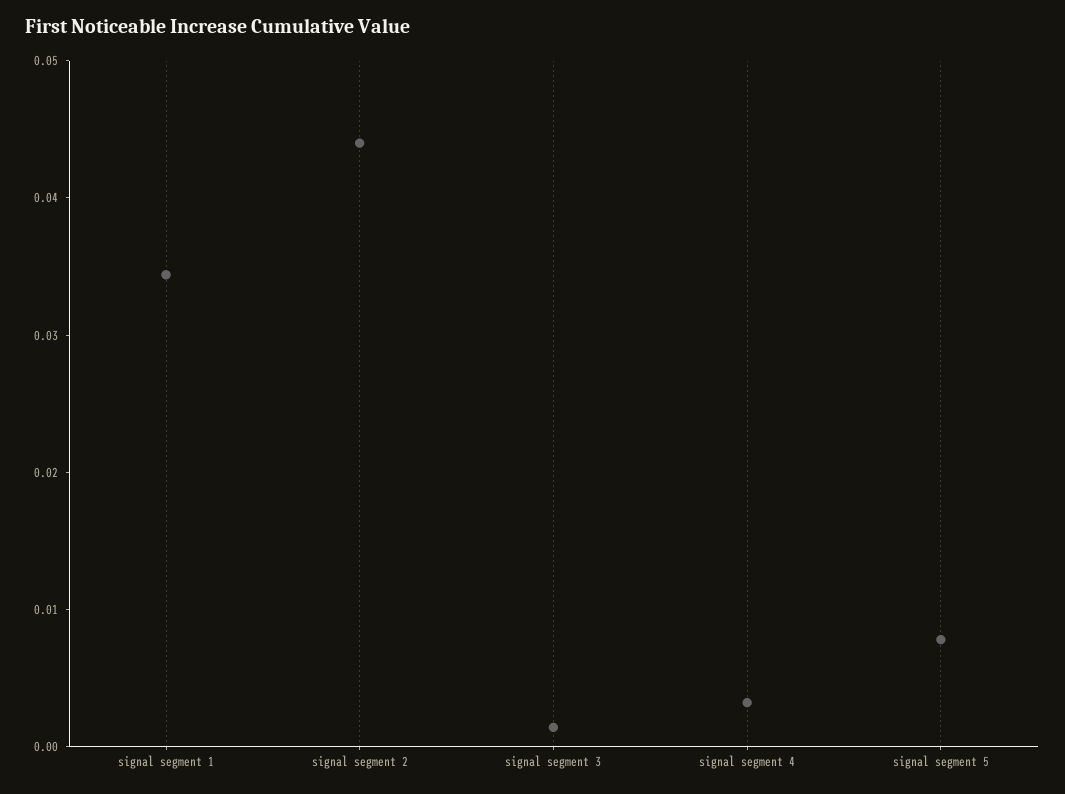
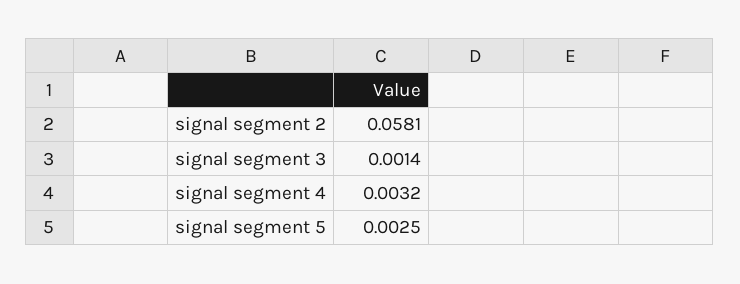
signal segment 1: 0.034 -> none
signal segment 2: 0.044 -> 0.0581
signal segment 5: 0.008 -> 0.0025

